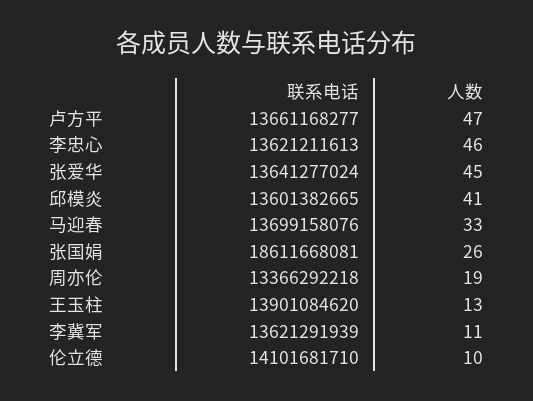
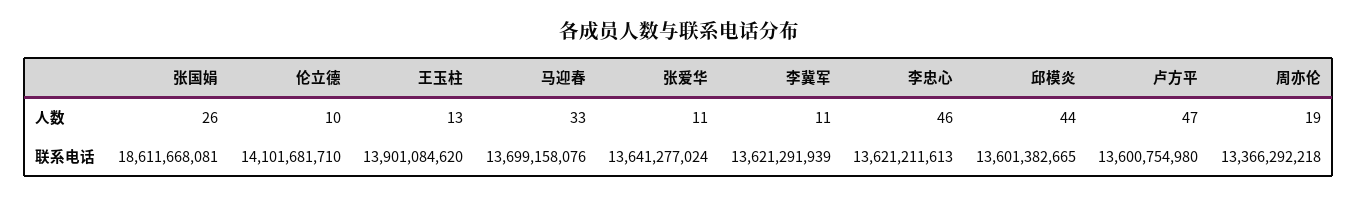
联系电话, 卢方平: 13661168277 -> 13600754980
人数, 张爱华: 45 -> 11
人数, 邱模炎: 41 -> 44

